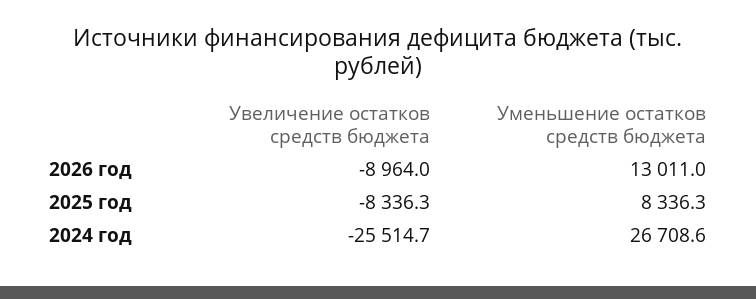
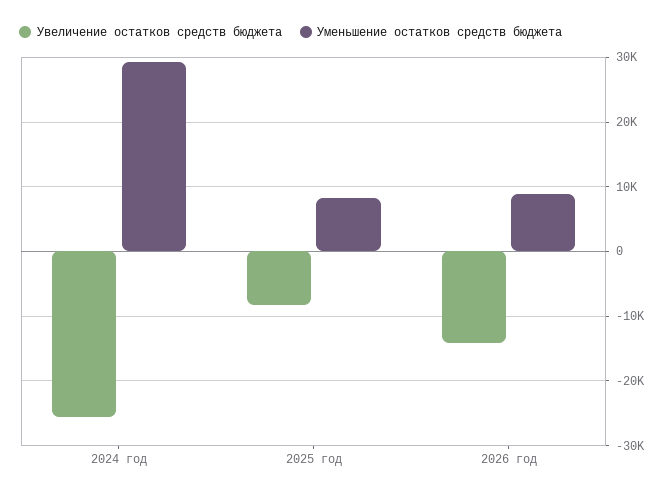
Увеличение остатков средств бюджета, 2026 год: -8964 -> -14000
Уменьшение остатков средств бюджета, 2026 год: 13011 -> 9000
Уменьшение остатков средств бюджета, 2024 год: 26708.6 -> 29000

